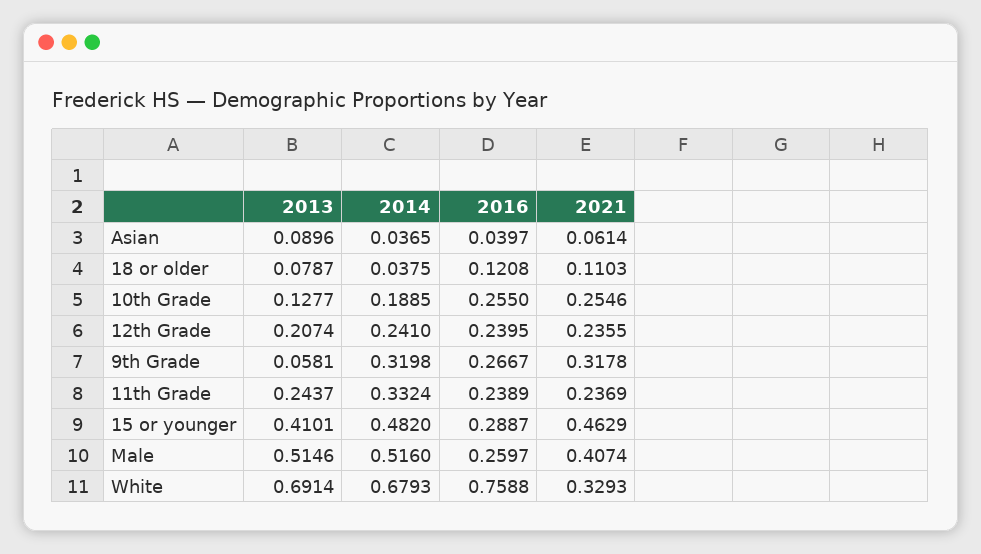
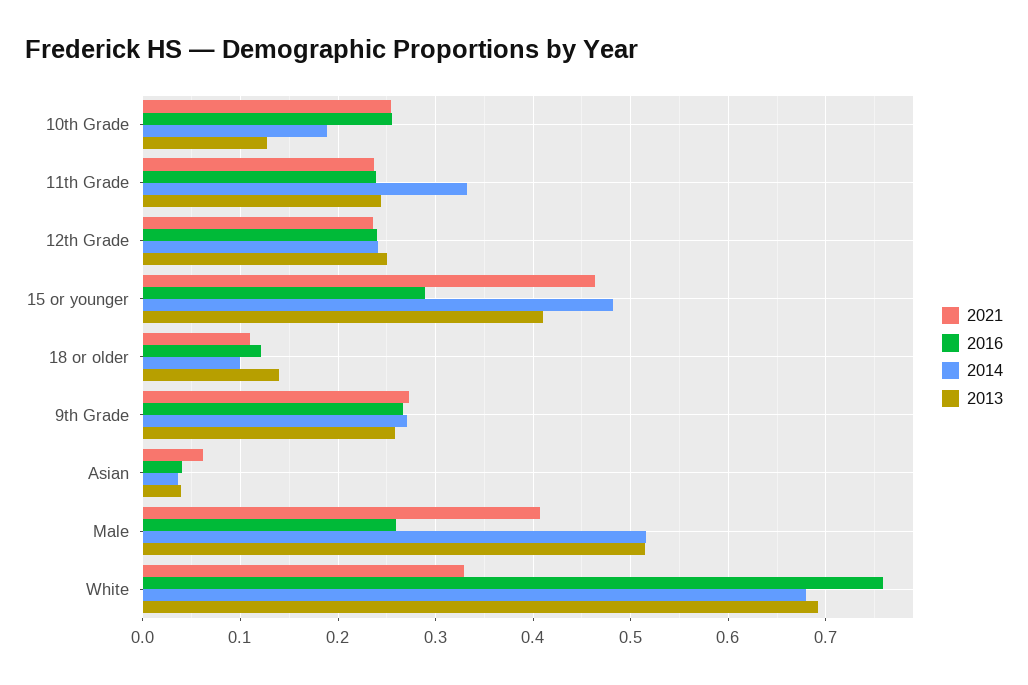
2013, Asian: 0.0896 -> 0.04
2013, 18 or older: 0.0787 -> 0.14
2014, 18 or older: 0.0375 -> 0.1
2013, 12th Grade: 0.2074 -> 0.25
2013, 9th Grade: 0.0581 -> 0.26
2014, 9th Grade: 0.3198 -> 0.27
2021, 9th Grade: 0.3178 -> 0.27

